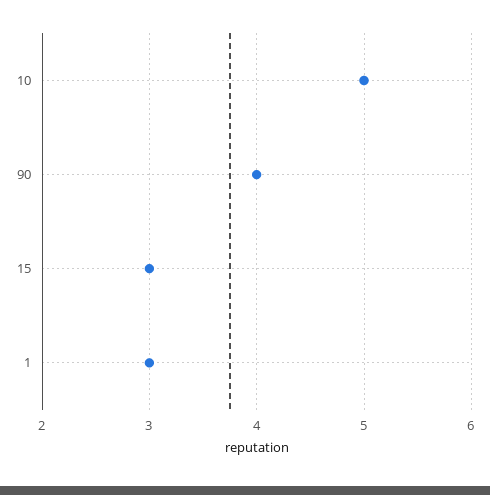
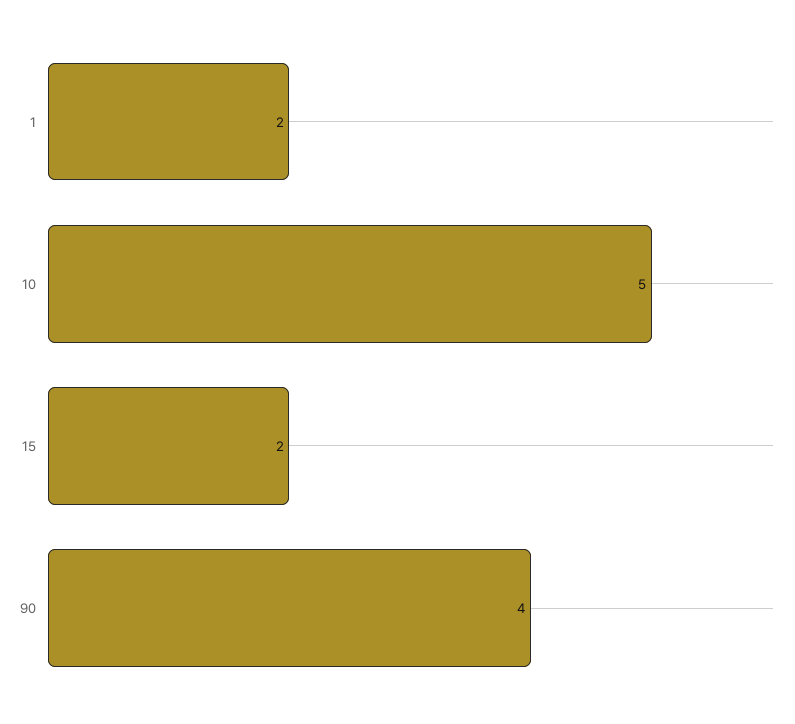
15: 3 -> 2
1: 3 -> 2

